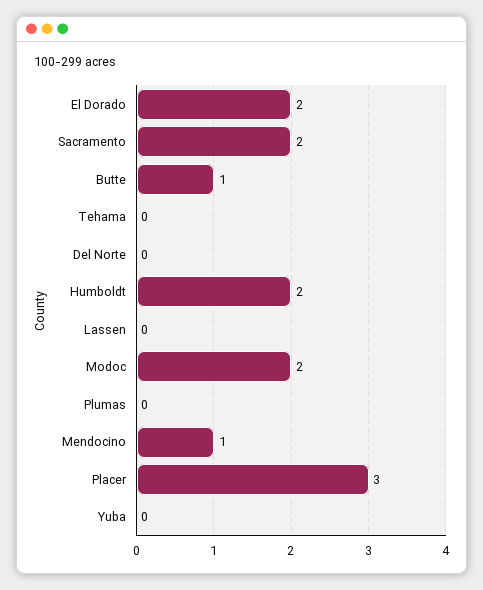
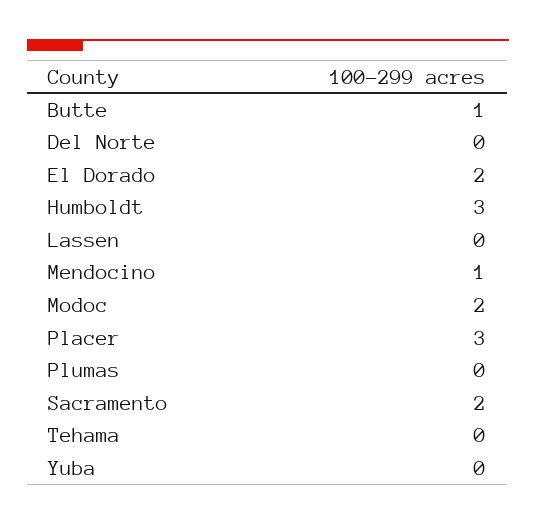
Humboldt: 2 -> 3

